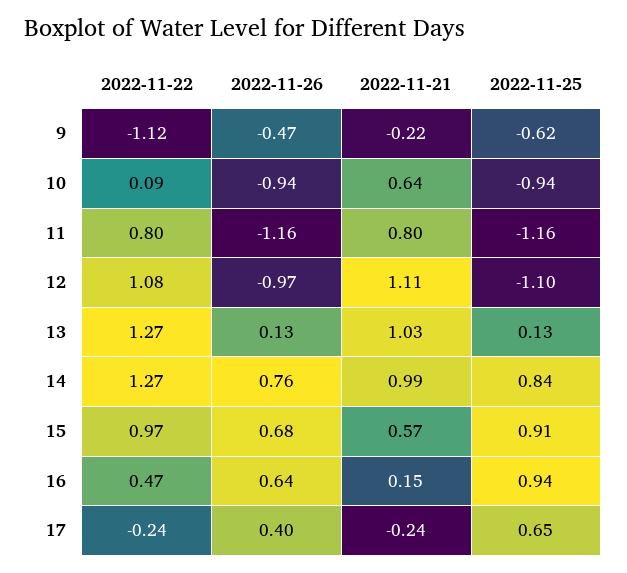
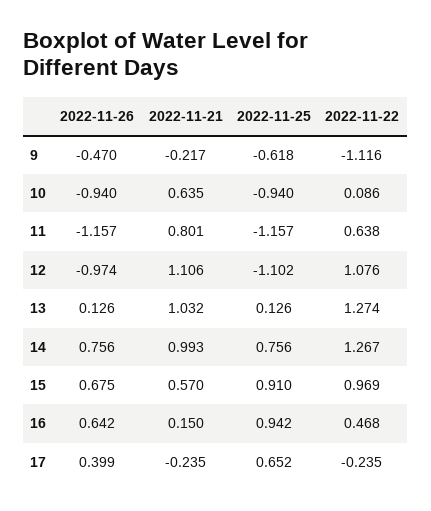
2022-11-22, 11: 0.8 -> 0.638
2022-11-25, 14: 0.84 -> 0.756

